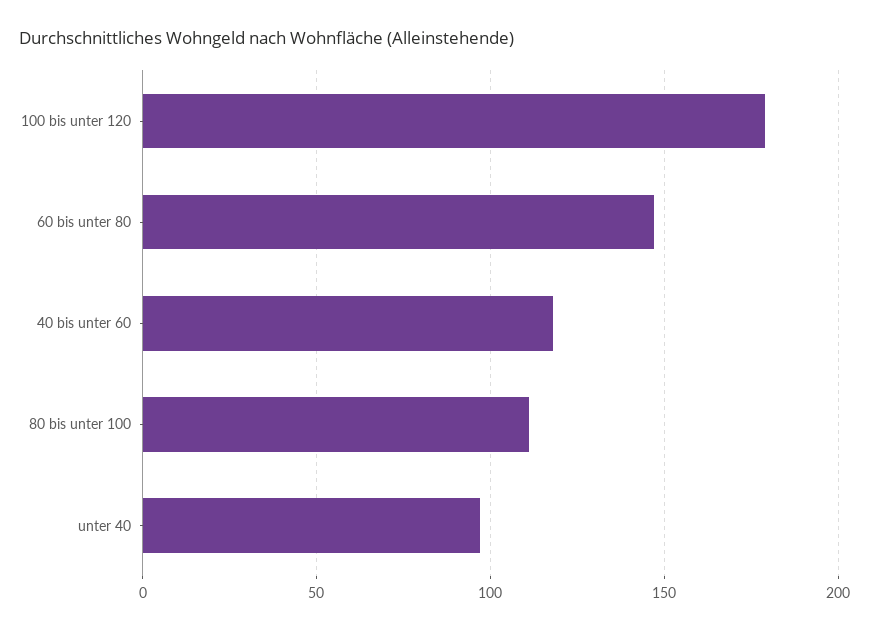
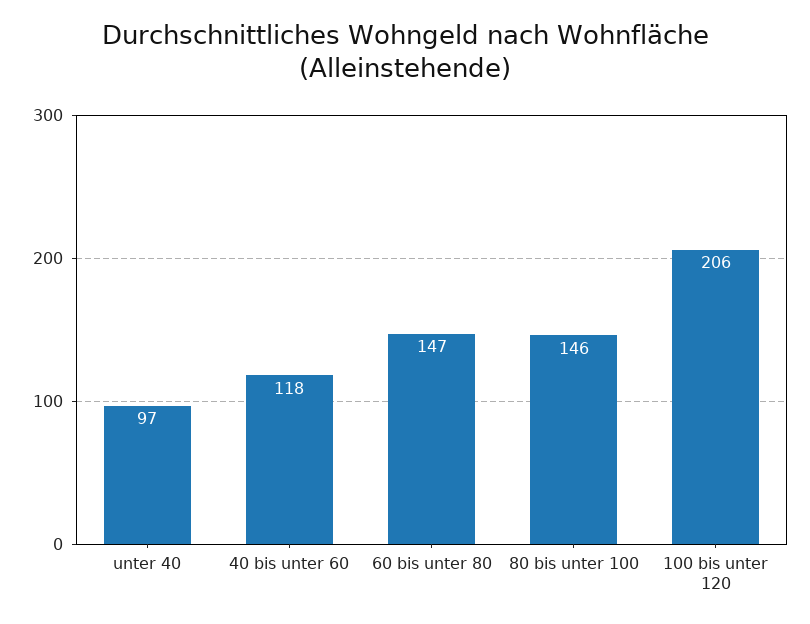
100 bis unter 120: 180 -> 206
80 bis unter 100: 110 -> 146

